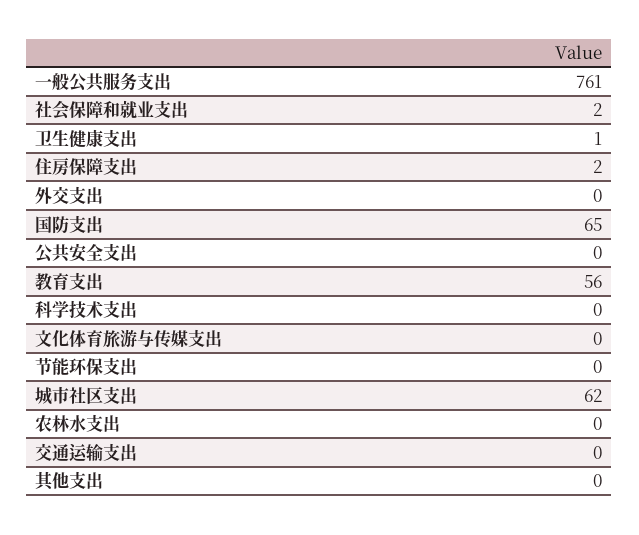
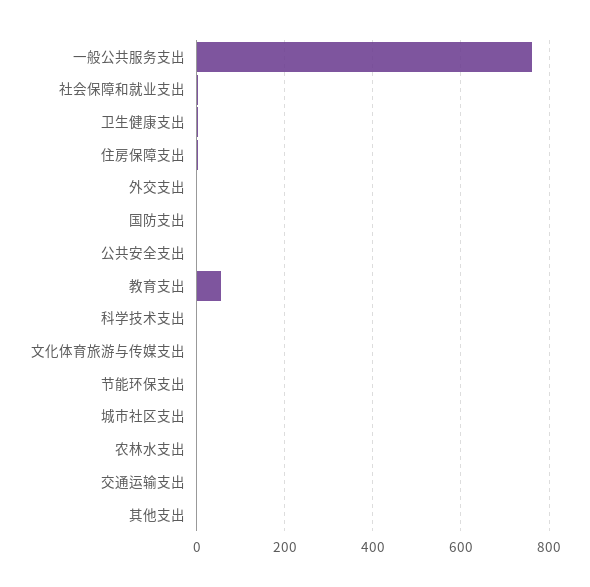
国防支出: 65 -> 0
城市社区支出: 62 -> 0

